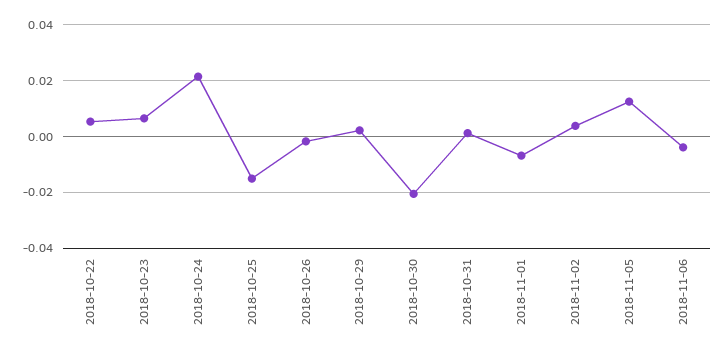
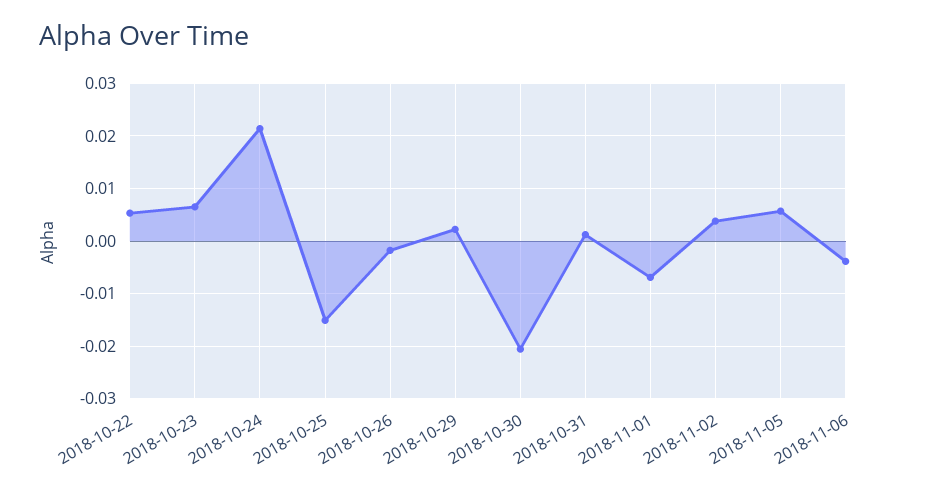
2018-11-05: 0.0125 -> 0.006

